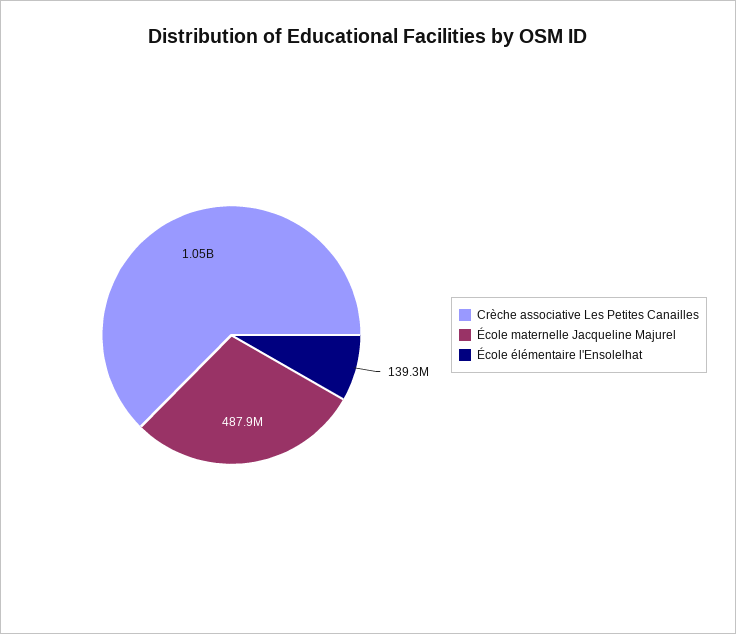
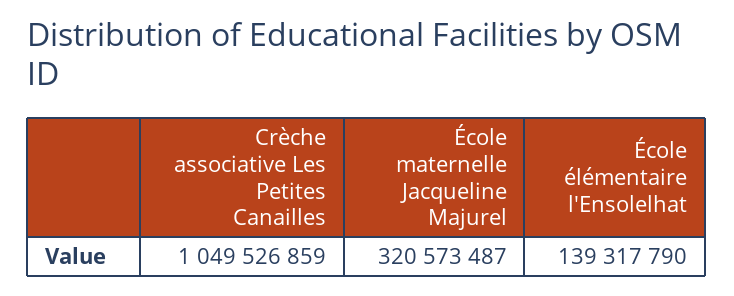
École maternelle Jacqueline Majurel: 487900000 -> 320573487

